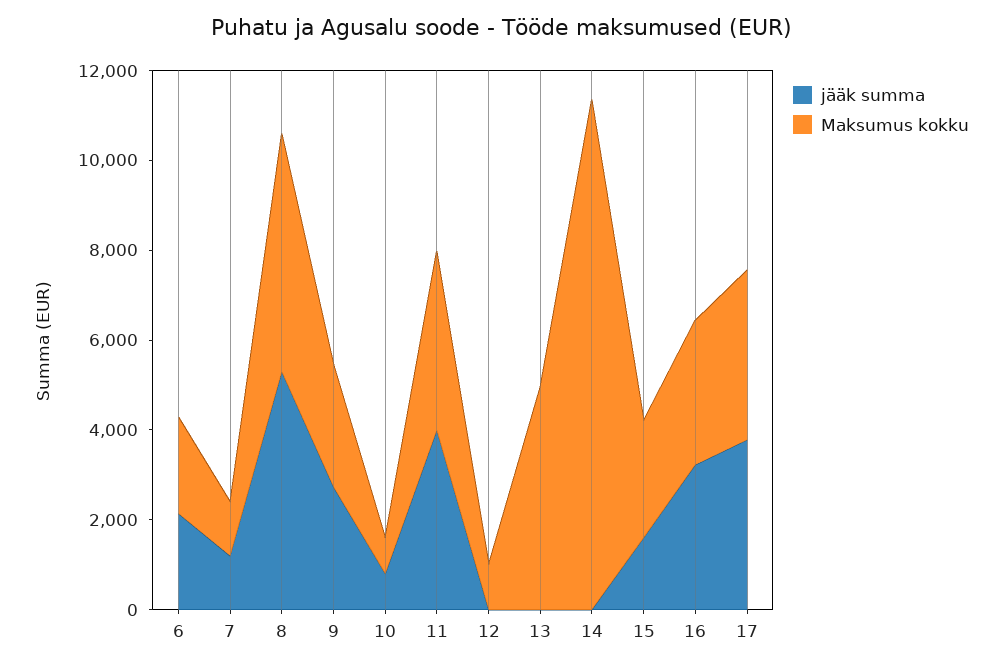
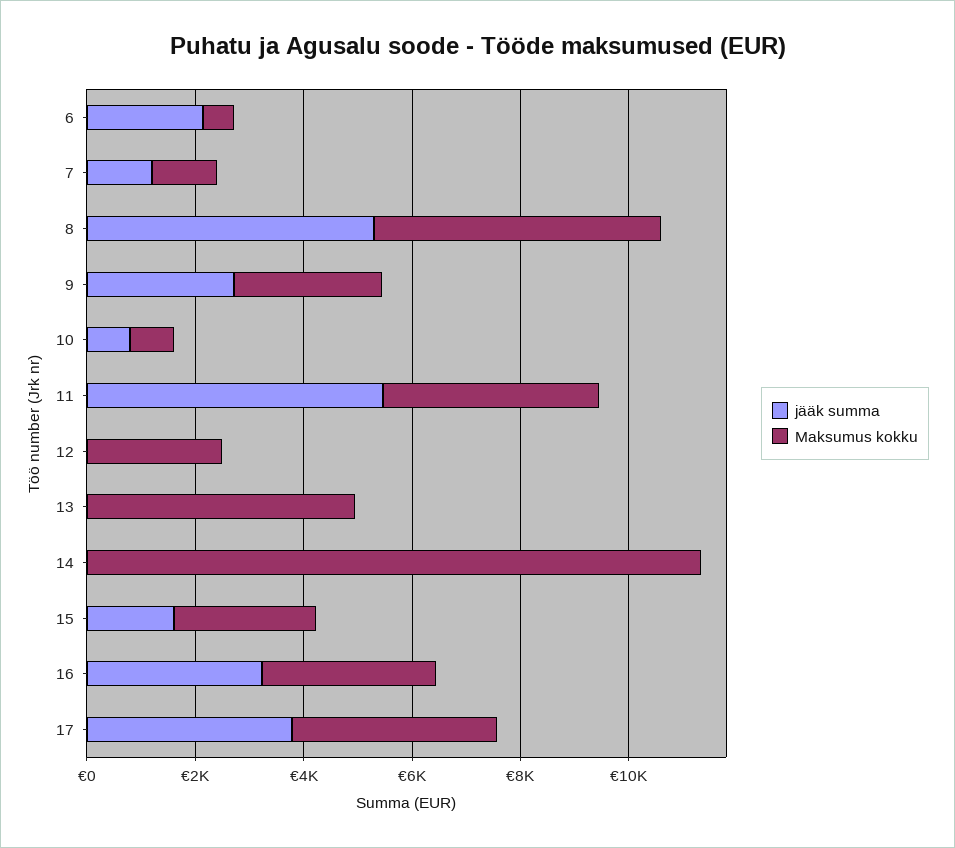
Maksumus kokku, 6: 2000 -> 500
jääk summa, 11: 4000 -> 5500
Maksumus kokku, 12: 1000 -> 2500

